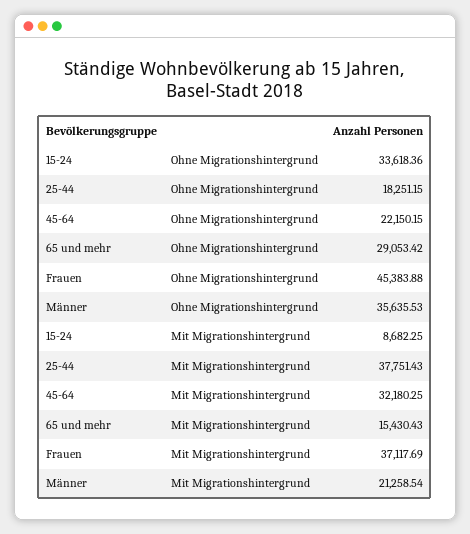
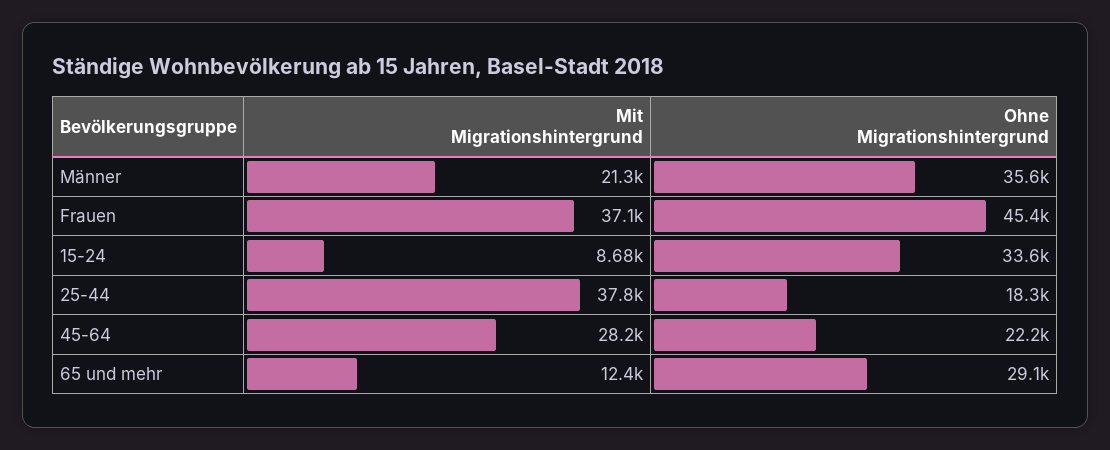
45-64, Mit Migrationshintergrund: 32180.25 -> 28200
65 und mehr, Mit Migrationshintergrund: 15430.43 -> 12400

